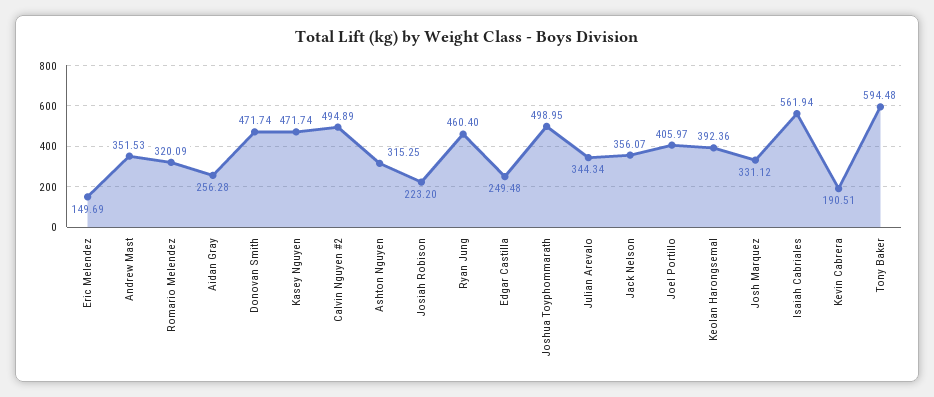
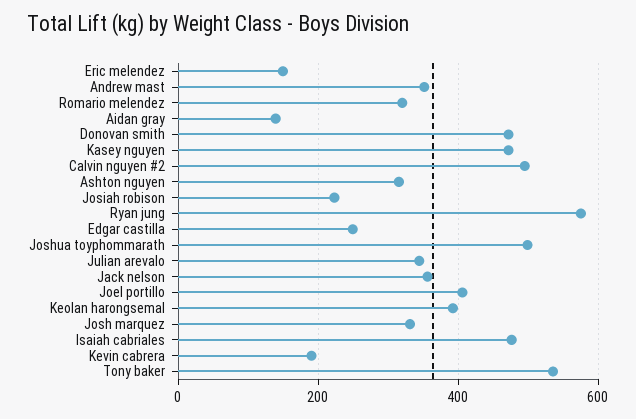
Aidan Gray: 256.28 -> 140
Ryan Jung: 460.4 -> 580
Isaiah Cabriales: 561.94 -> 480
Tony Baker: 594.48 -> 540

